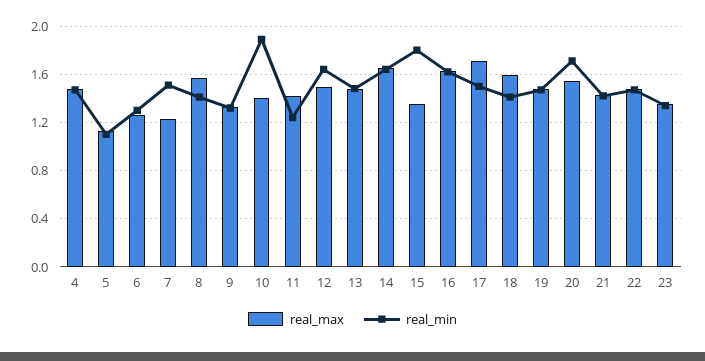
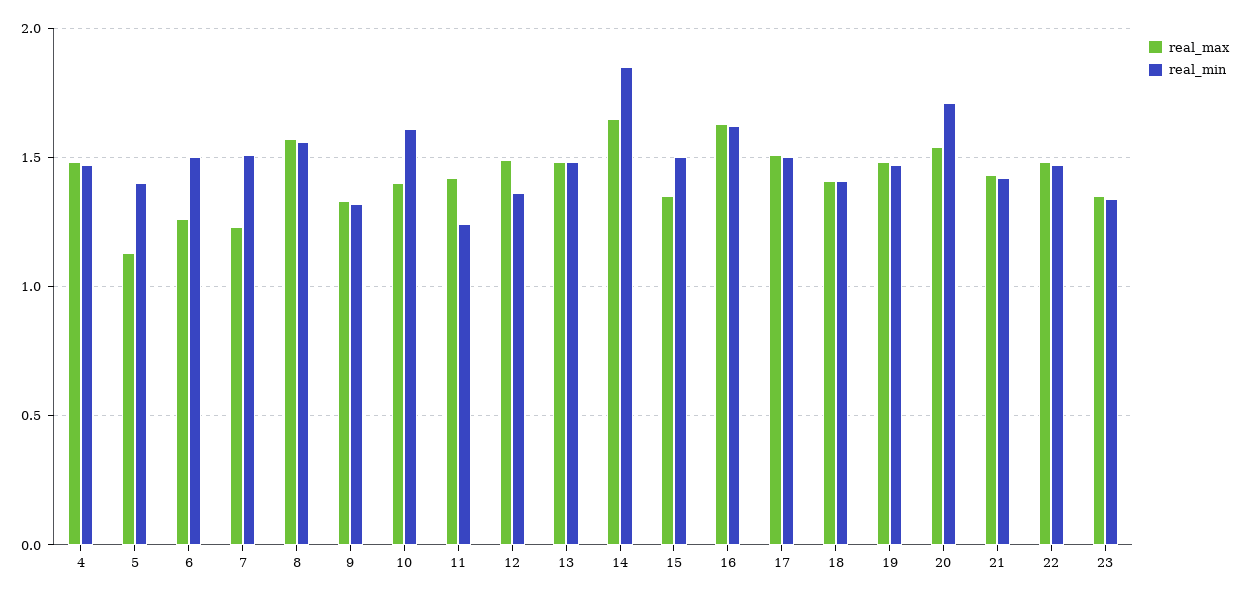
real_min, 5: 1.1 -> 1.4
real_min, 6: 1.3 -> 1.5
real_min, 8: 1.4 -> 1.55
real_min, 10: 1.9 -> 1.6
real_min, 12: 1.65 -> 1.35
real_min, 14: 1.65 -> 1.85
real_min, 15: 1.8 -> 1.5
real_max, 17: 1.7 -> 1.5
real_max, 18: 1.6 -> 1.4

